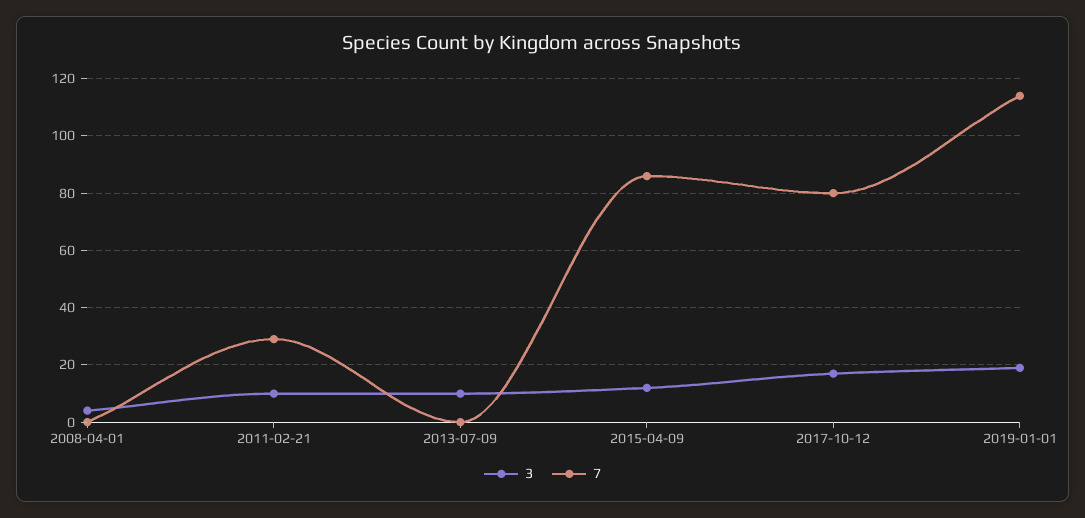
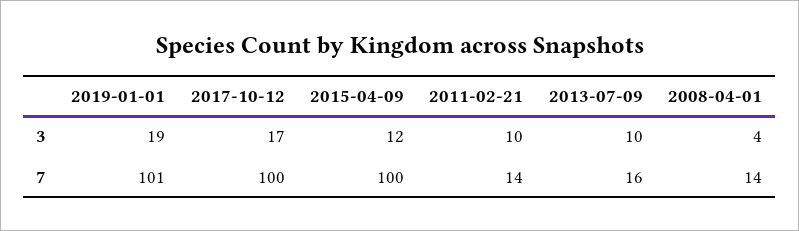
7, 2008-04-01: 0 -> 14
7, 2011-02-21: 30 -> 14
7, 2013-07-09: 0 -> 16
7, 2015-04-09: 85 -> 100
7, 2017-10-12: 80 -> 100
7, 2019-01-01: 115 -> 101

